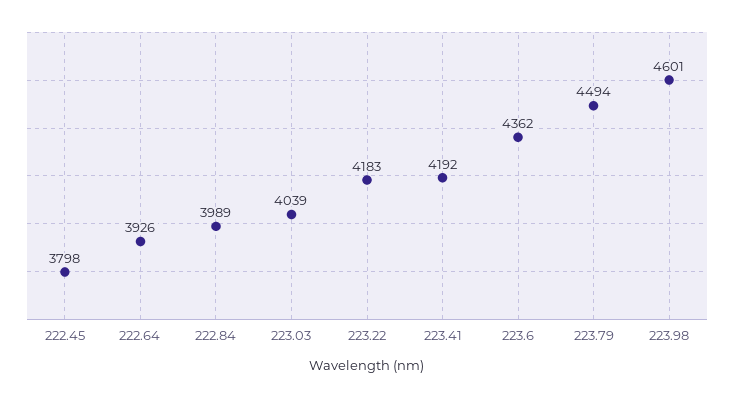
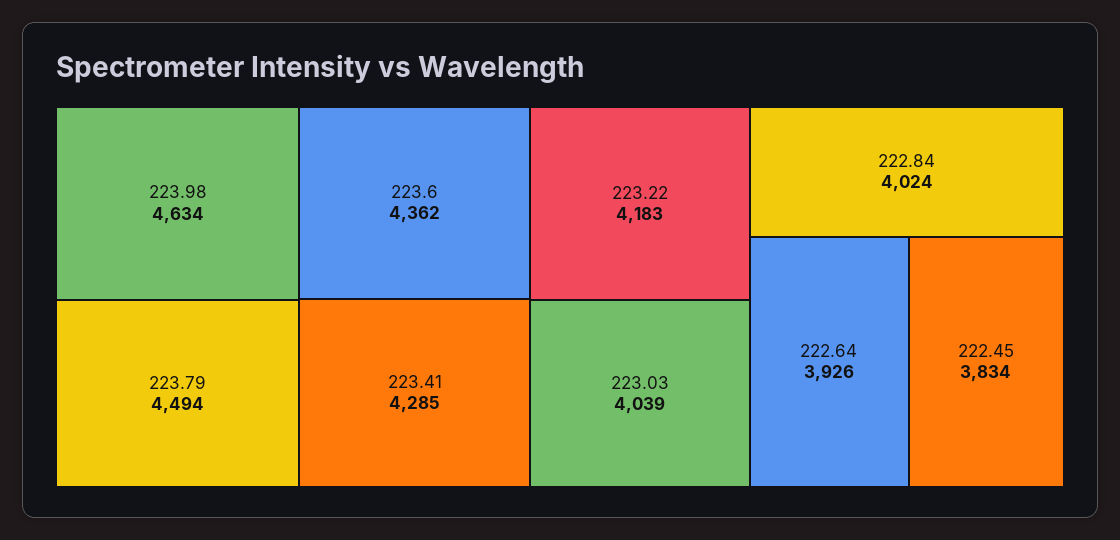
222.45: 3798 -> 3834
222.84: 3989 -> 4024
223.41: 4192 -> 4285
223.98: 4601 -> 4634

